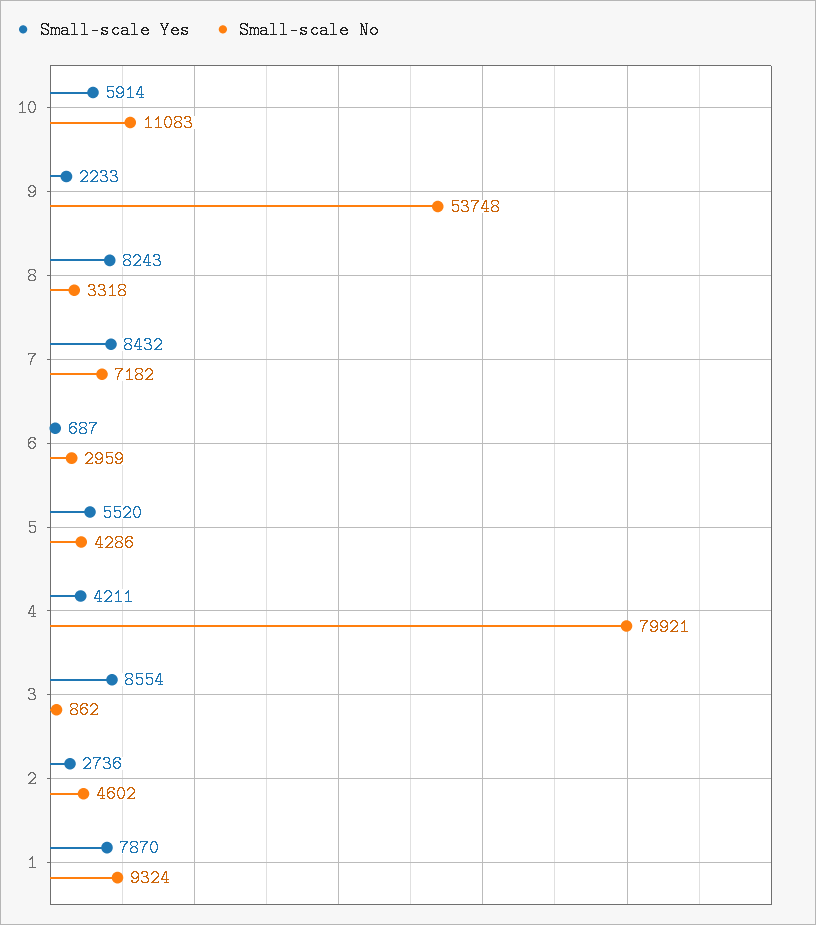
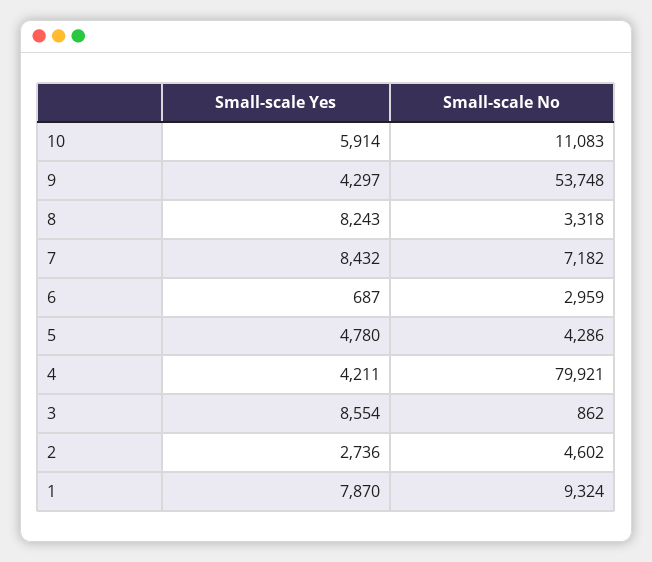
Small-scale Yes, 9: 2233 -> 4297
Small-scale Yes, 5: 5520 -> 4780

